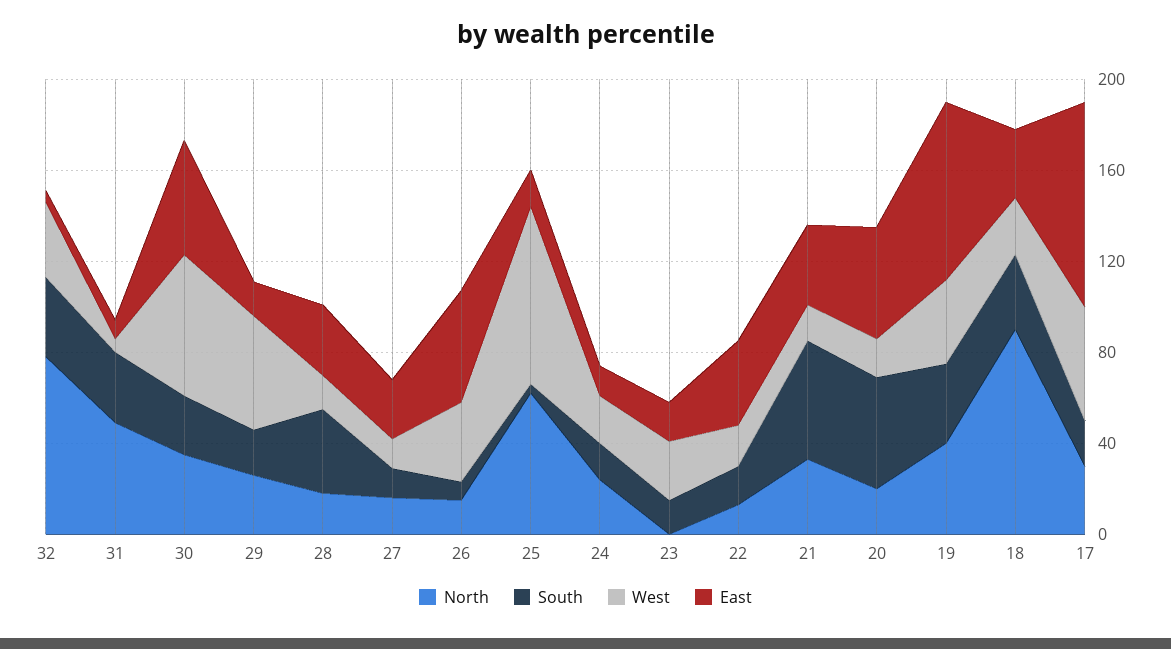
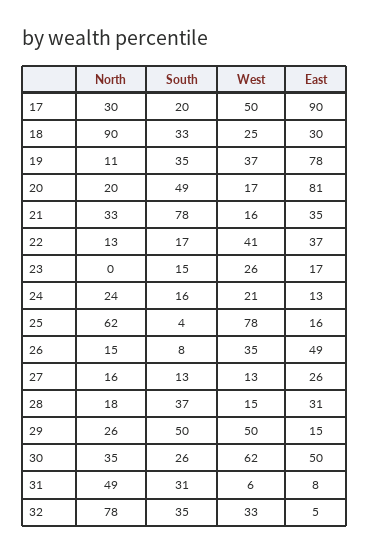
South, 29: 20 -> 50
West, 22: 20 -> 41
South, 21: 50 -> 78
East, 20: 50 -> 81
North, 19: 40 -> 11

